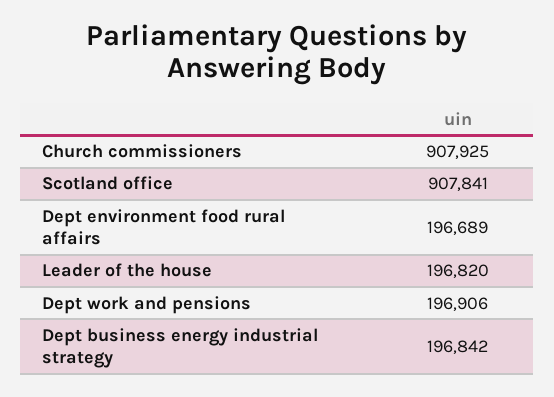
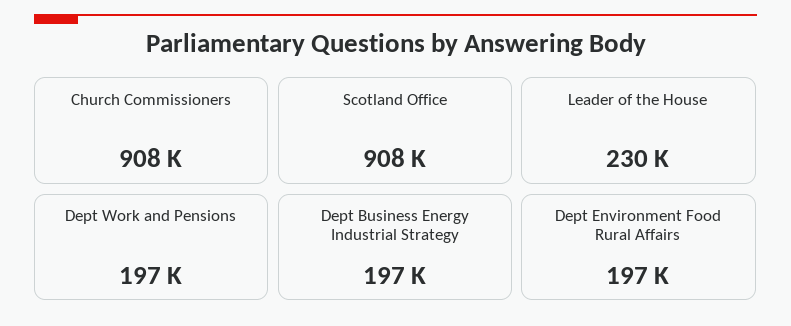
Leader of the house: 196820 -> 230000

